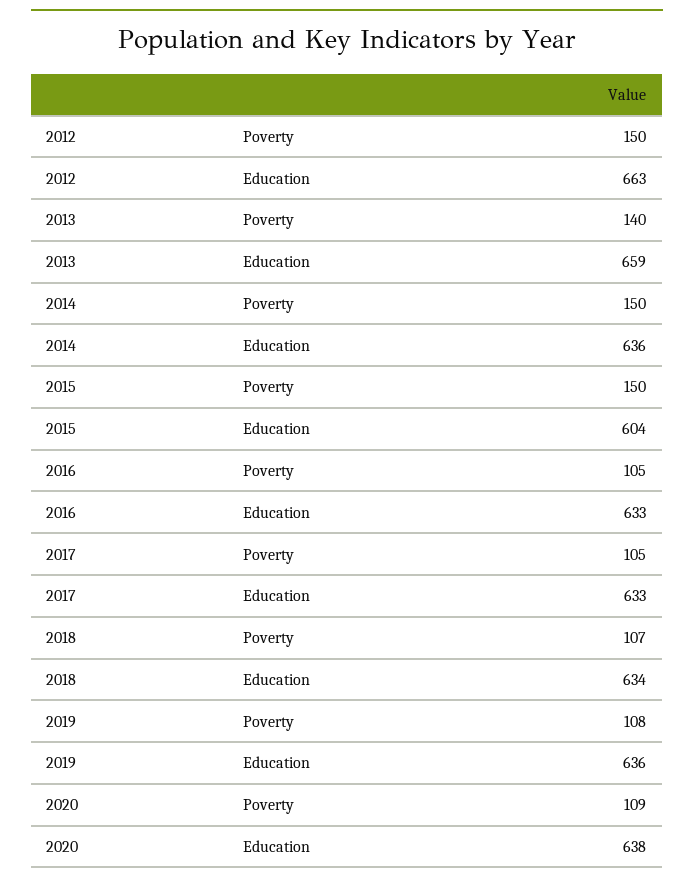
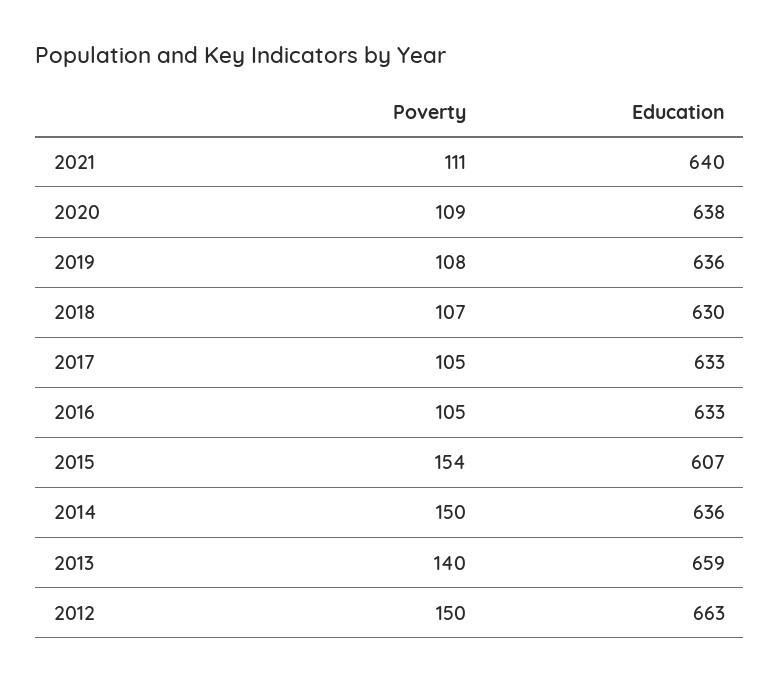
2015, Poverty: 150 -> 154
2015, Education: 604 -> 607
2018, Education: 634 -> 630
2021, Poverty: none -> 111
2021, Education: none -> 640

